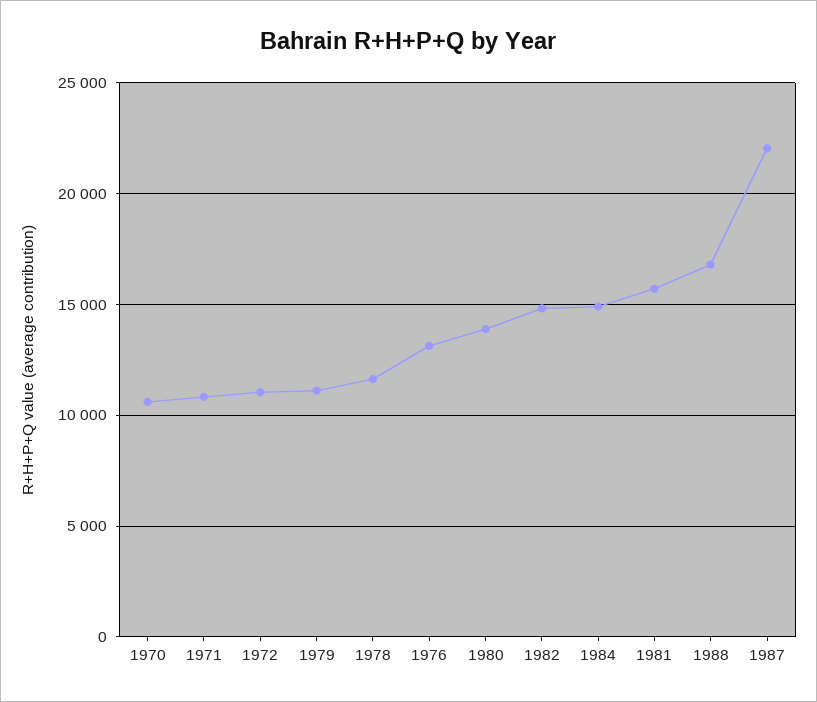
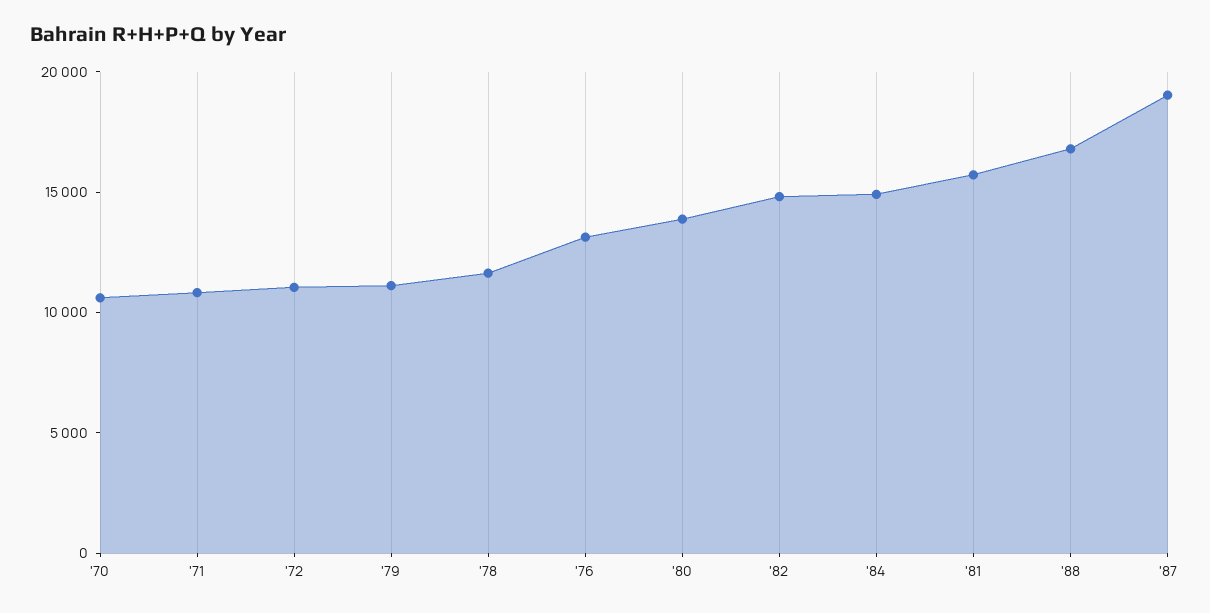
1987: 22000 -> 19000

